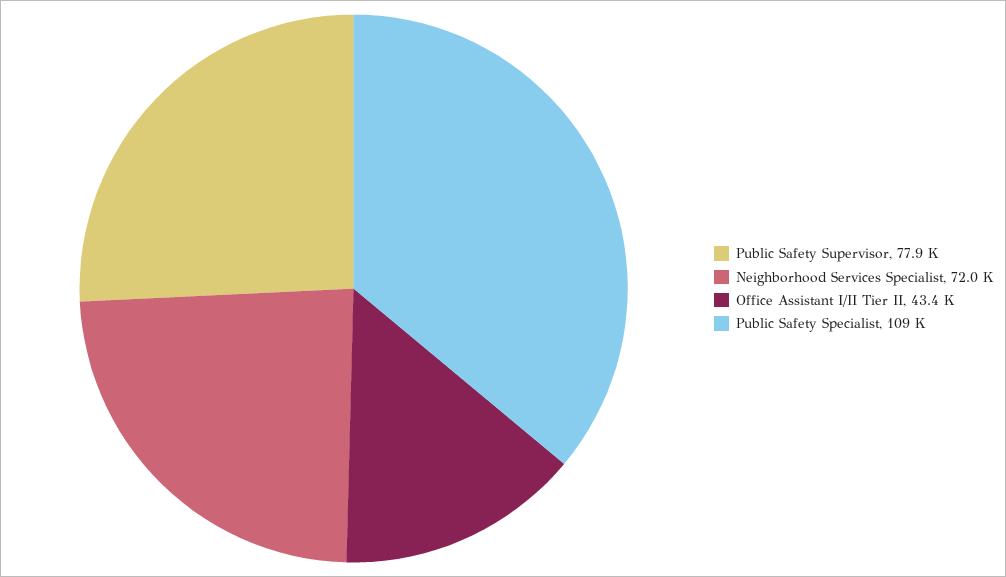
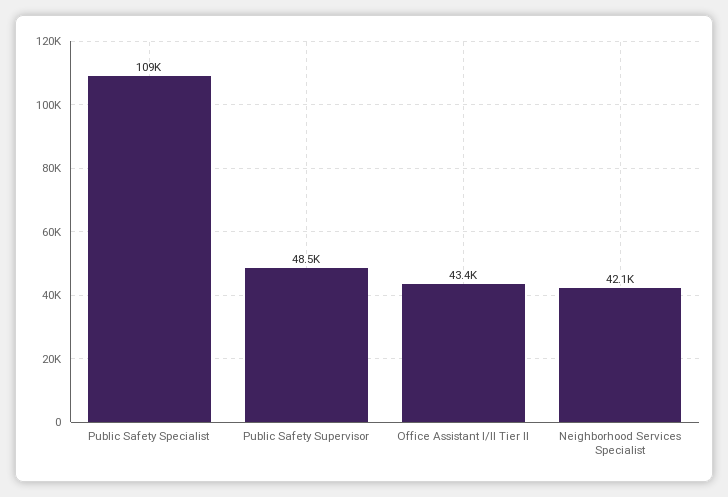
Public Safety Supervisor: 77900 -> 48500
Neighborhood Services Specialist: 72000 -> 42100

